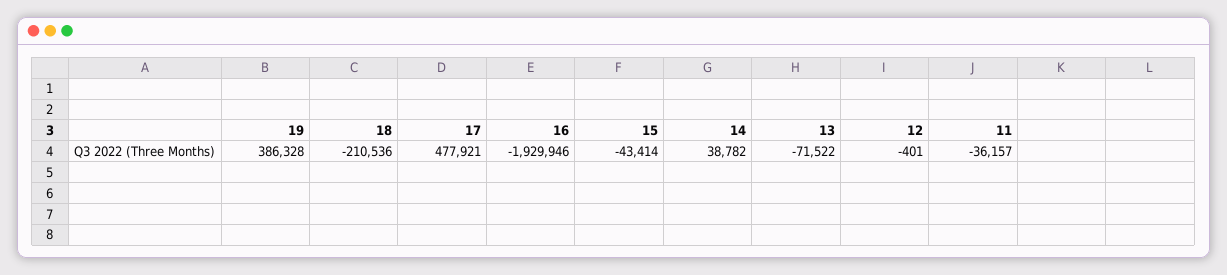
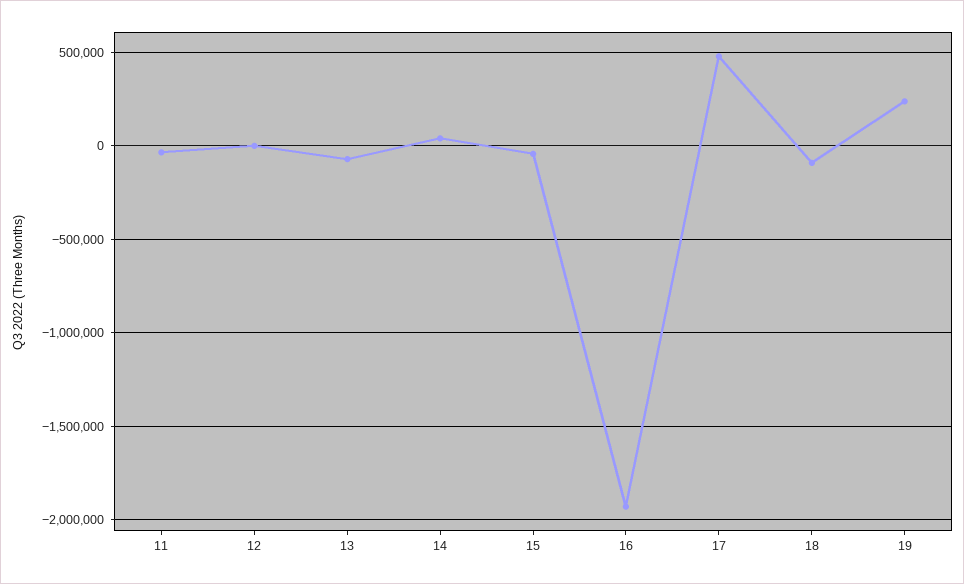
19: 386328 -> 250000
18: -210536 -> -100000

